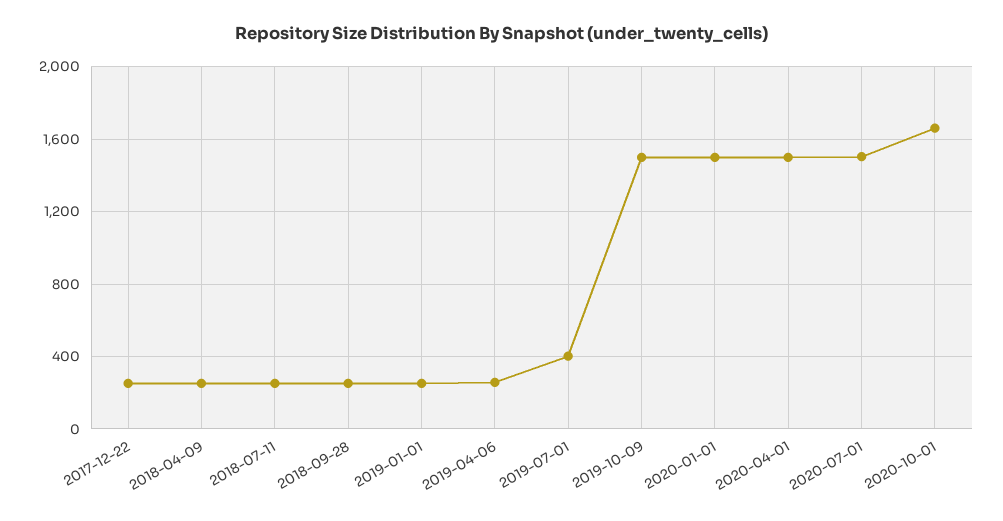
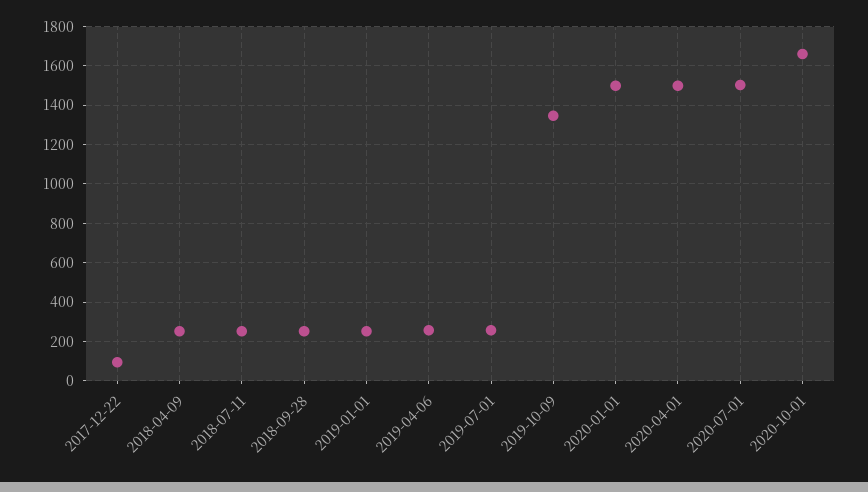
2017-12-22: 250 -> 100
2019-07-01: 400 -> 250
2019-10-09: 1500 -> 1350

